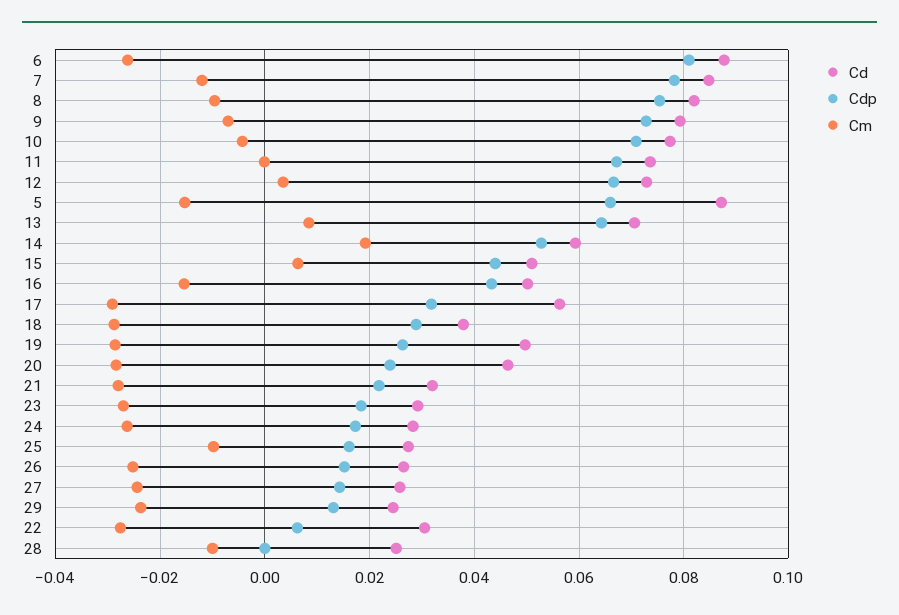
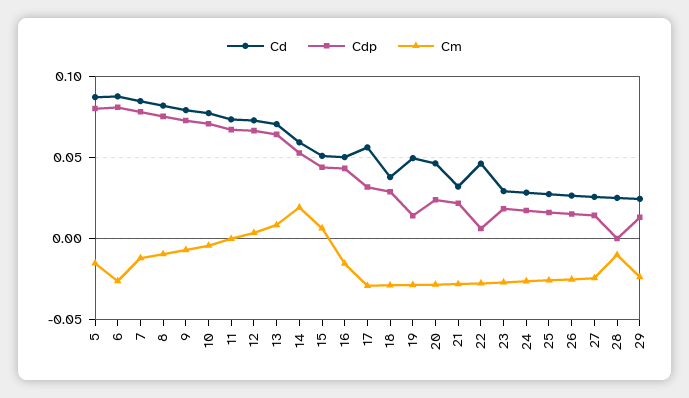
Cdp, 5: 0.066 -> 0.08
Cdp, 19: 0.026 -> 0.015
Cm, 25: -0.01 -> -0.025
Cd, 22: 0.03 -> 0.045

